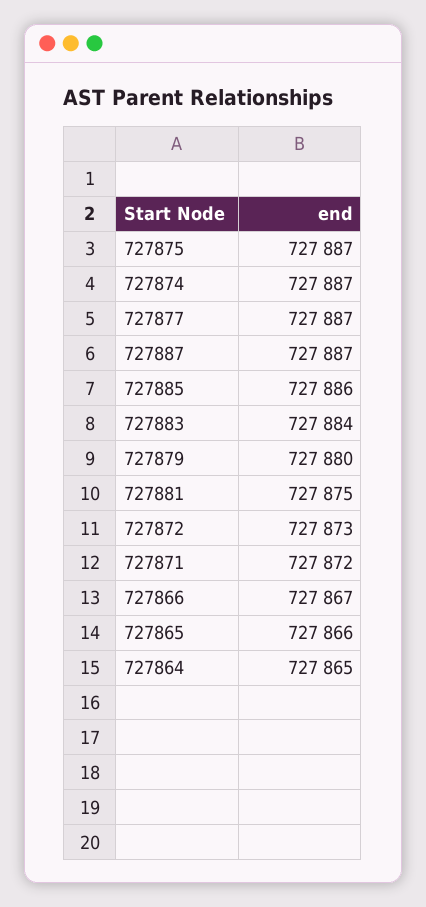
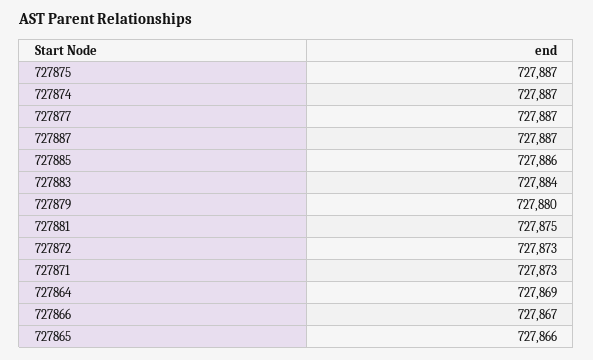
727871: 727872 -> 727873
727864: 727865 -> 727869

